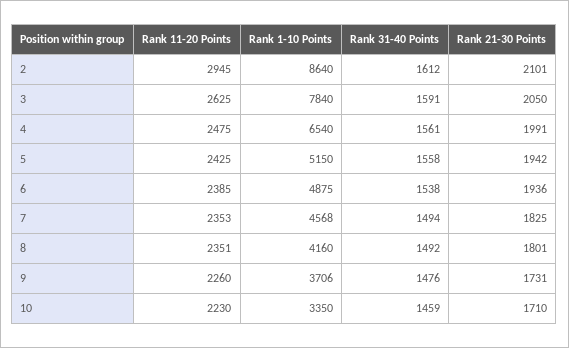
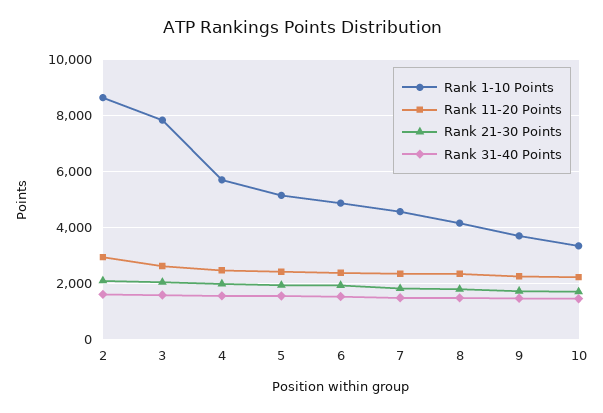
Rank 1-10 Points, 4: 6540 -> 5750

